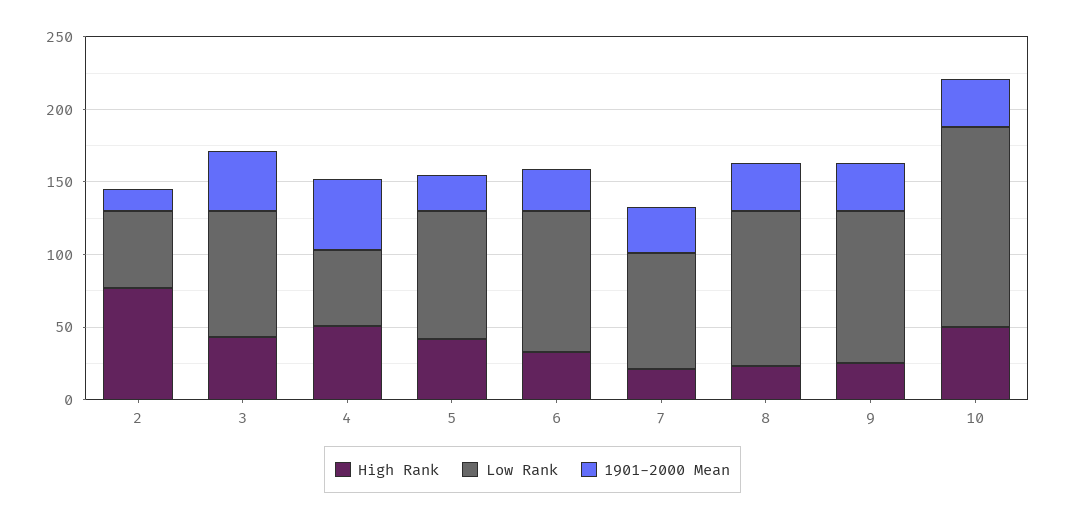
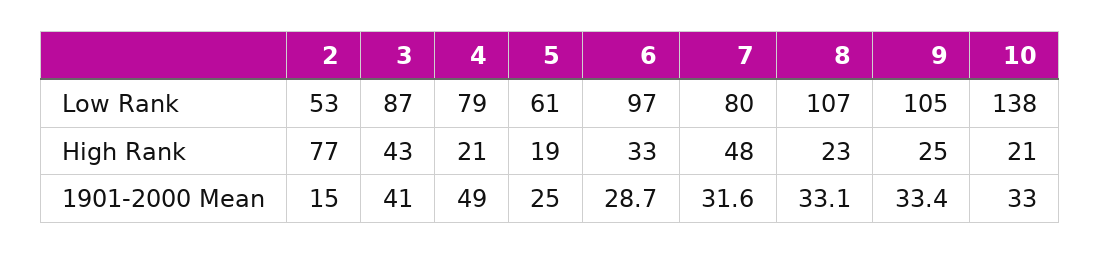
High Rank, 4: 50 -> 21
Low Rank, 4: 50 -> 79
High Rank, 5: 40 -> 19
Low Rank, 5: 90 -> 61
High Rank, 7: 20 -> 48
High Rank, 10: 50 -> 21

